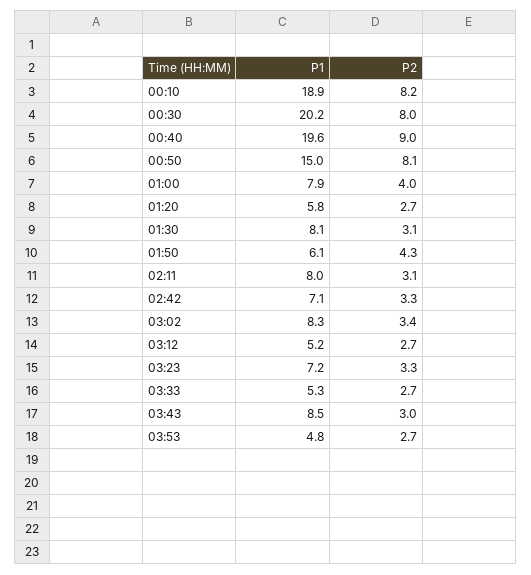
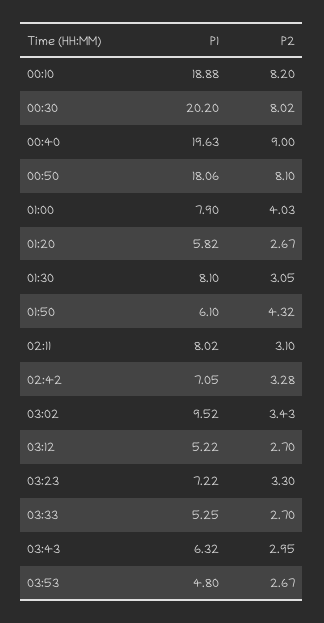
P1, 00:50: 15 -> 18.06
P1, 03:02: 8.3 -> 9.52
P1, 03:43: 8.5 -> 6.32

